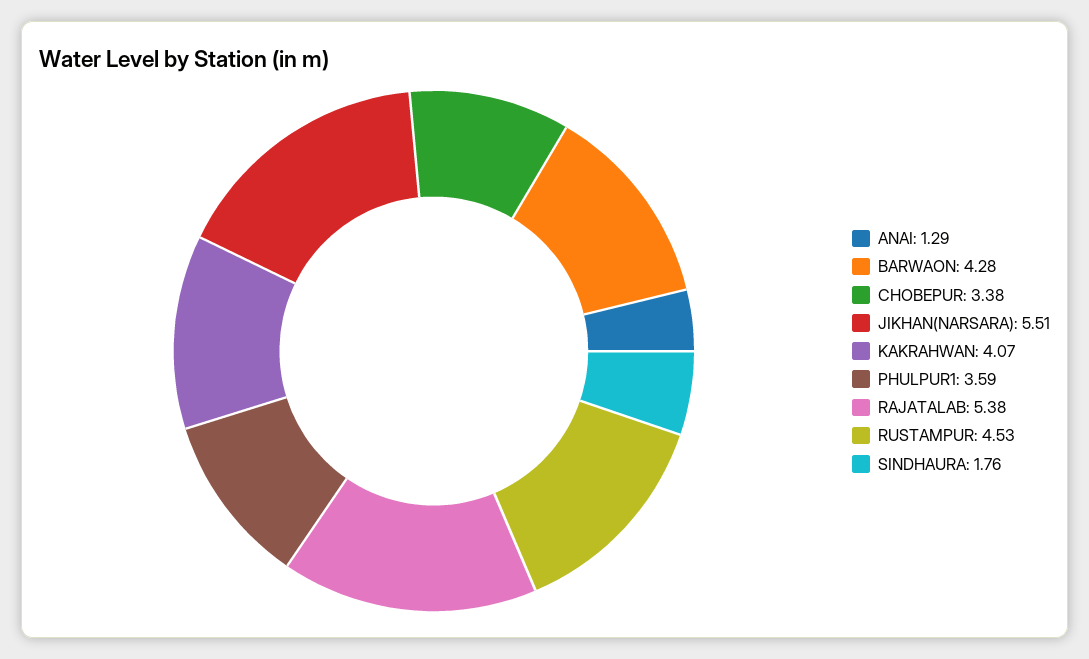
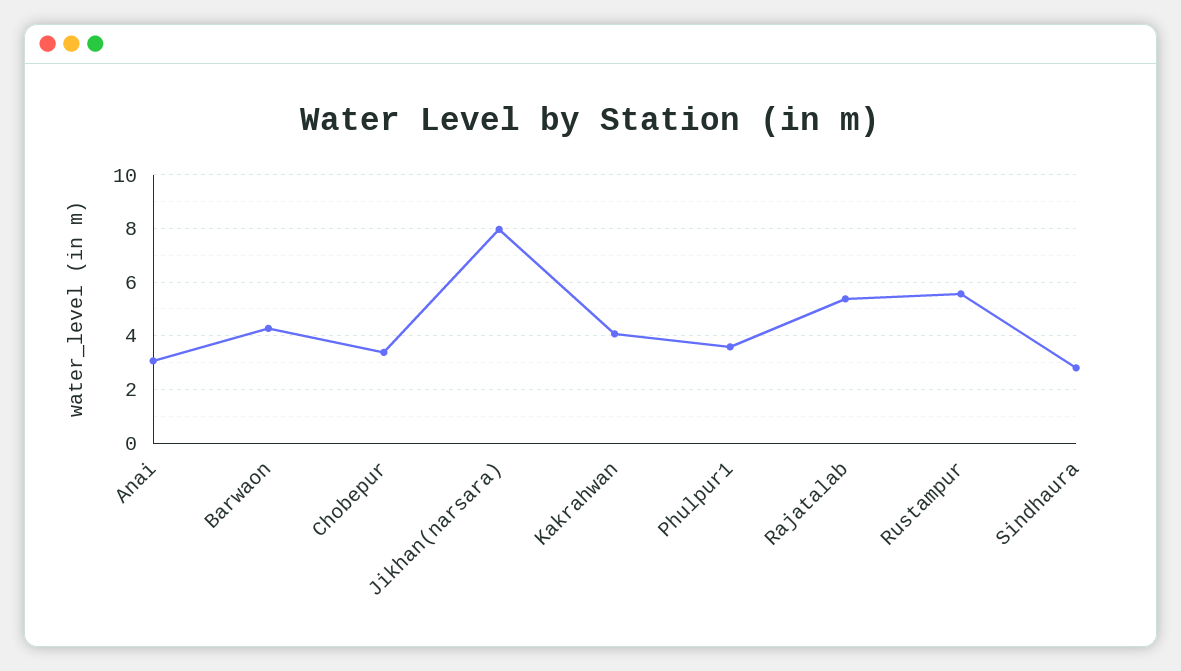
ANAI: 1.29 -> 3
JIKHAN(NARSARA): 5.51 -> 8
RUSTAMPUR: 4.53 -> 5.5
SINDHAURA: 1.76 -> 2.75

